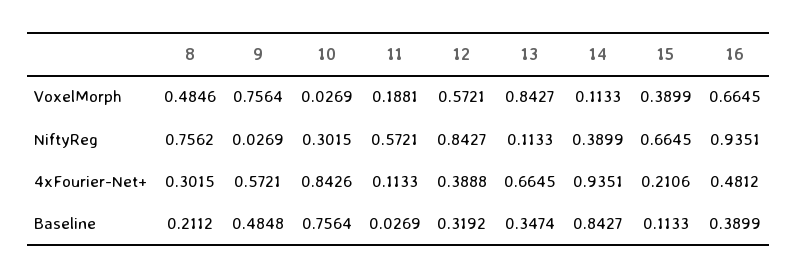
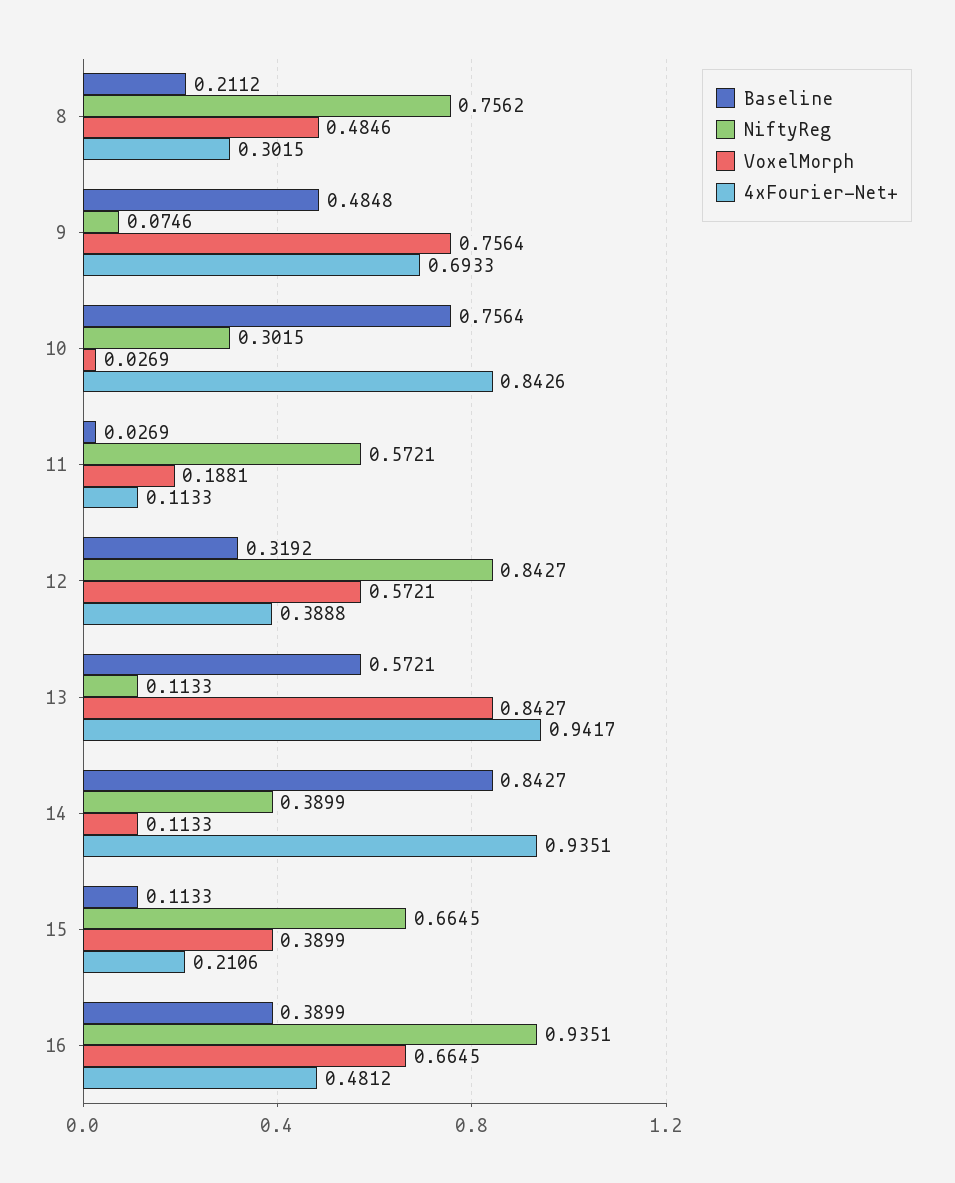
NiftyReg, 9: 0.0269 -> 0.0746
4xFourier-Net+, 9: 0.5721 -> 0.6933
4xFourier-Net+, 13: 0.6645 -> 0.9417
Baseline, 13: 0.3474 -> 0.5721

